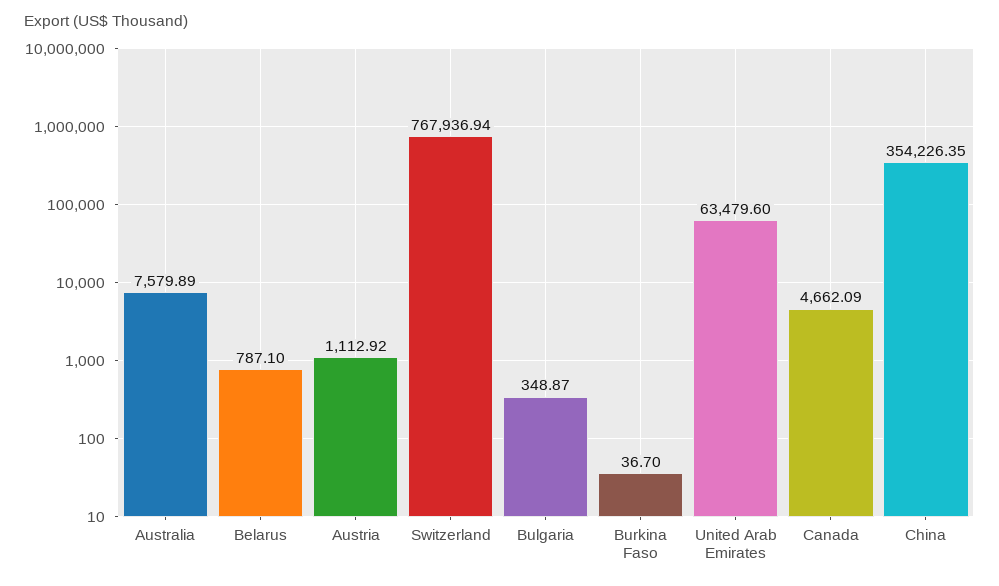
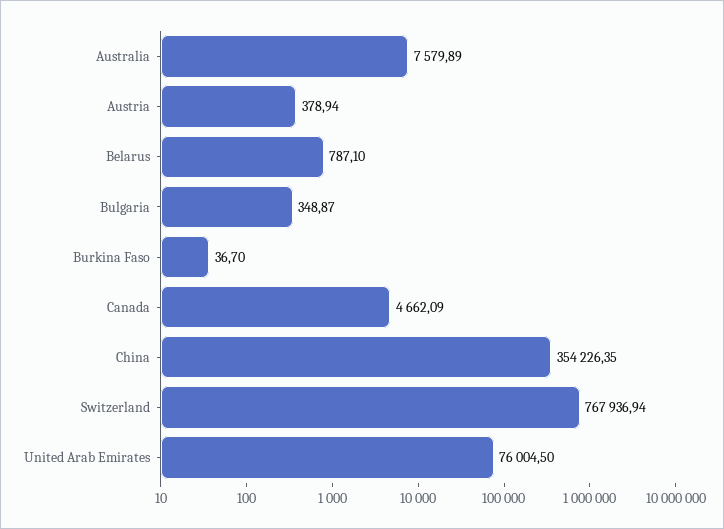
Austria: 1112.92 -> 378.94
United Arab Emirates: 63479.6 -> 76004.5

